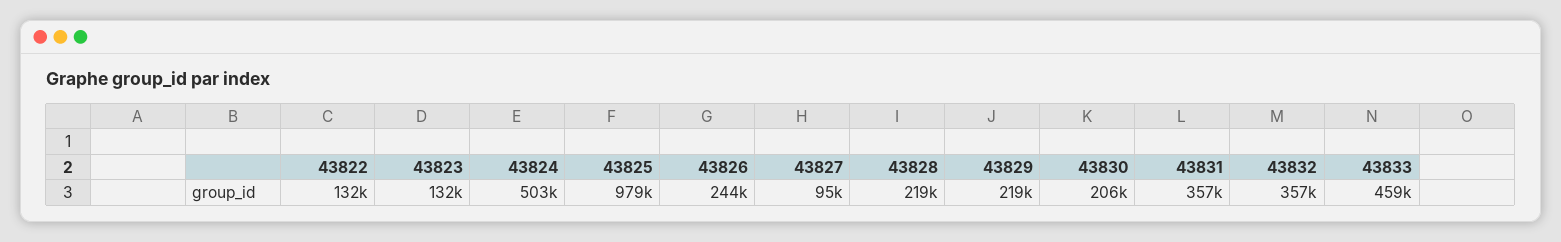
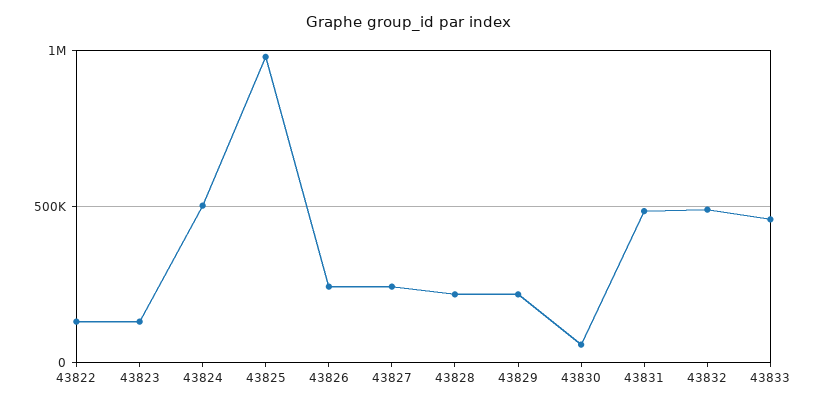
43827: 95000 -> 250000
43830: 206000 -> 50000
43831: 357000 -> 500000
43832: 357000 -> 500000

